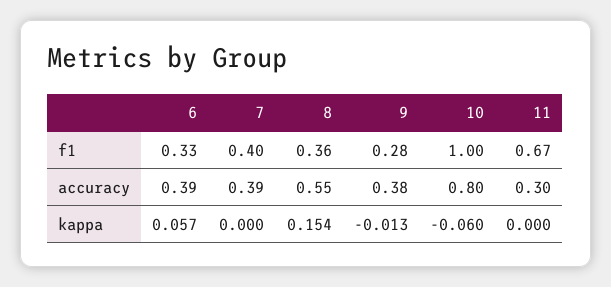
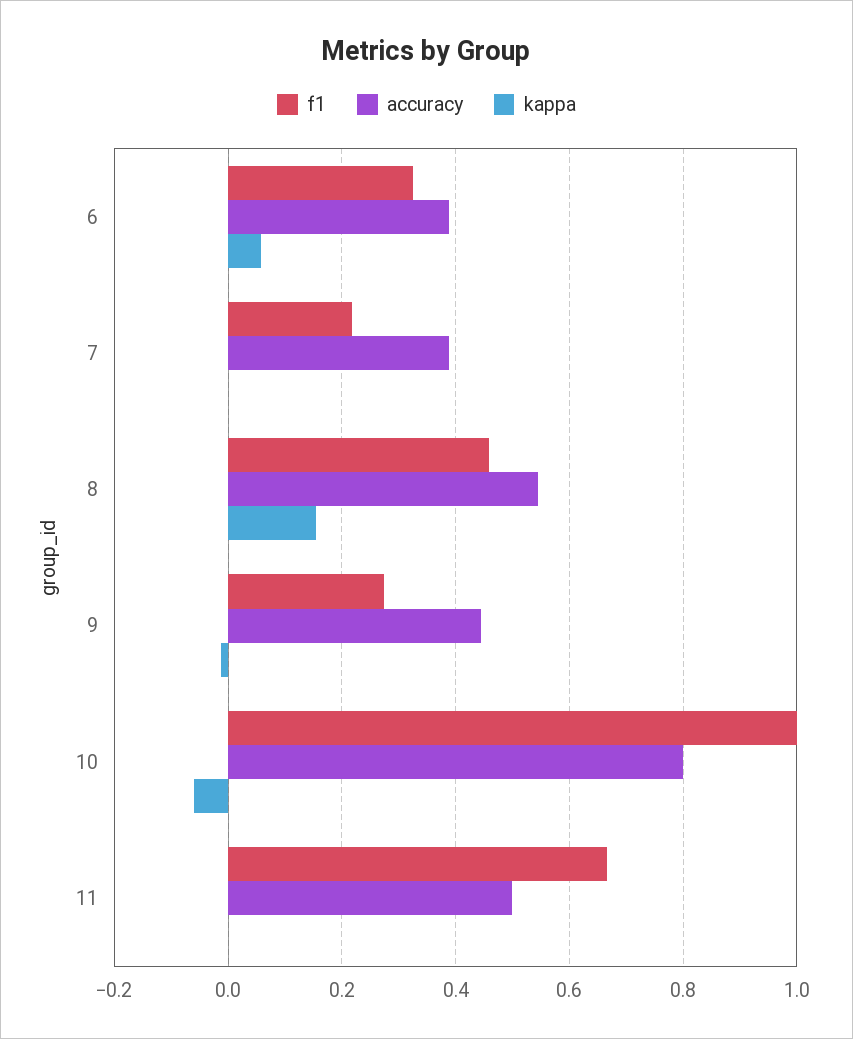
f1, 7: 0.4 -> 0.22
f1, 8: 0.36 -> 0.46
accuracy, 9: 0.38 -> 0.44
accuracy, 11: 0.3 -> 0.5

